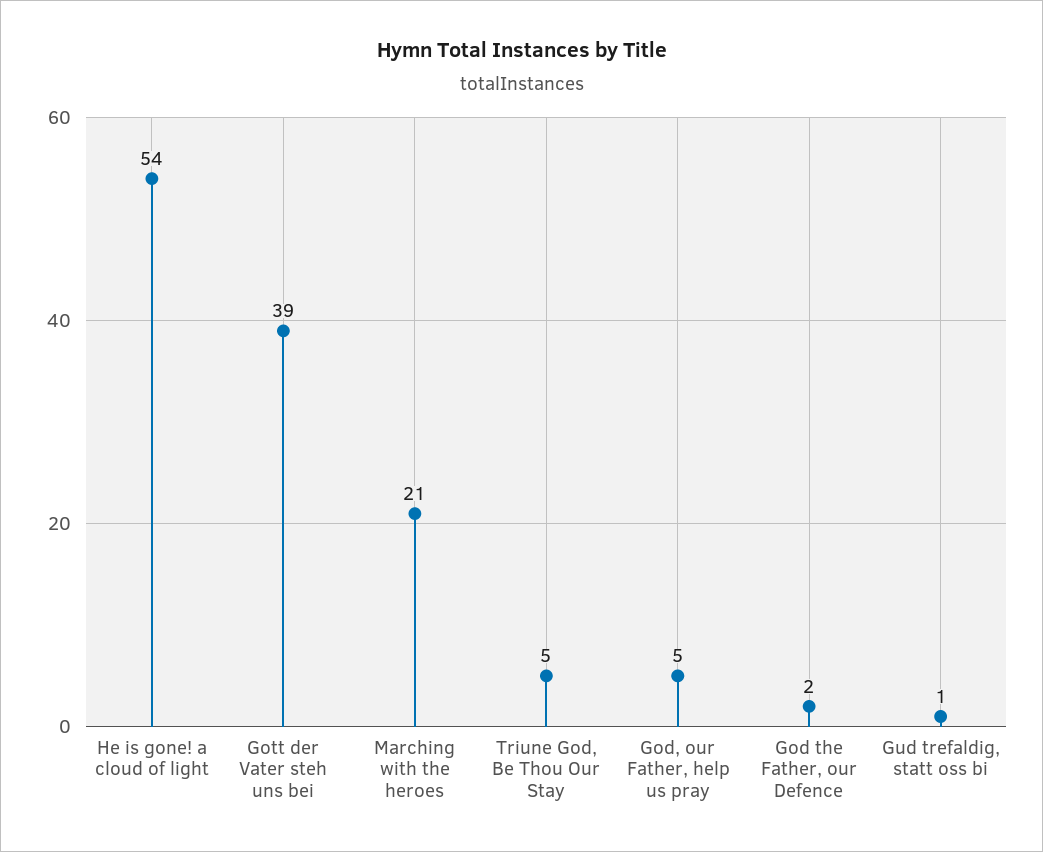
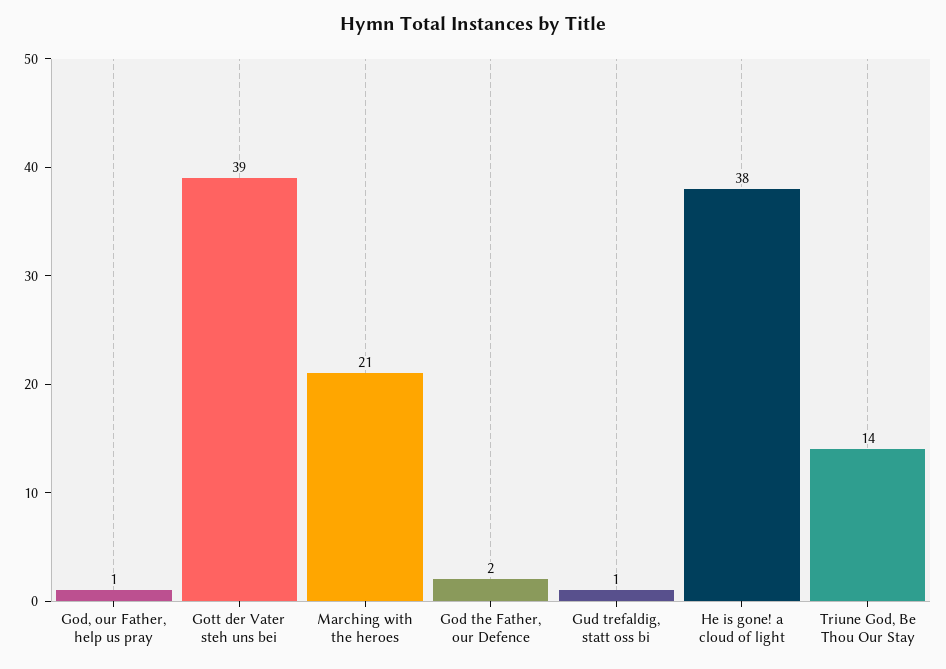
He is gone! a cloud of light: 54 -> 38
Triune God, Be Thou Our Stay: 5 -> 14
God, our Father, help us pray: 5 -> 1

